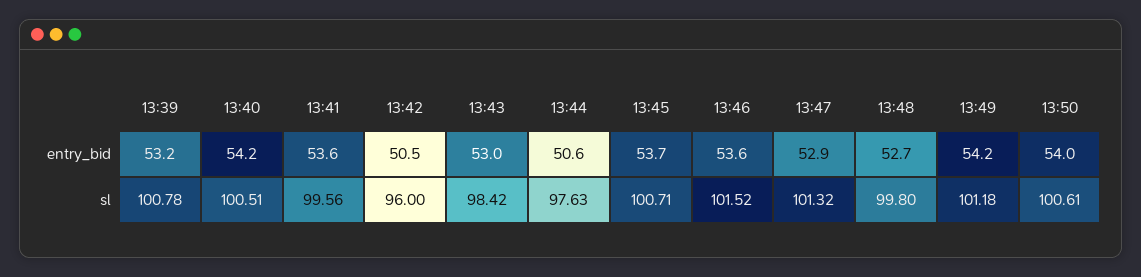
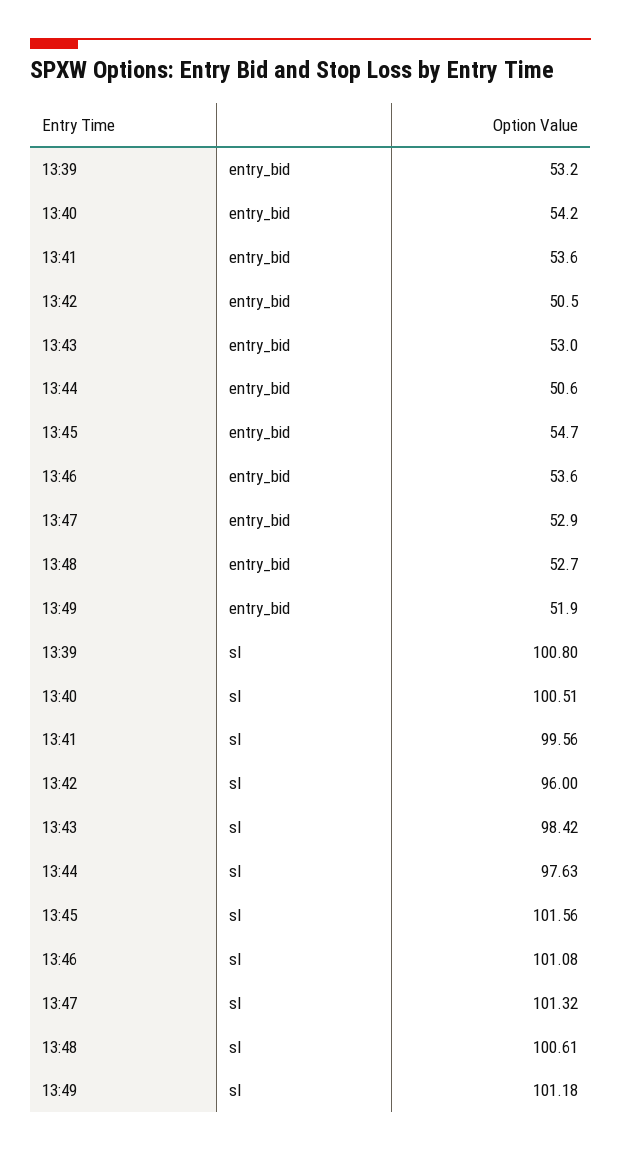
13:45, entry_bid: 53.7 -> 54.7
13:49, entry_bid: 54.2 -> 51.9
13:50, entry_bid: 54 -> none
13:39, sl: 100.78 -> 100.8
13:45, sl: 100.71 -> 101.56
13:46, sl: 101.52 -> 101.08
13:48, sl: 99.8 -> 100.61
13:50, sl: 100.61 -> none

